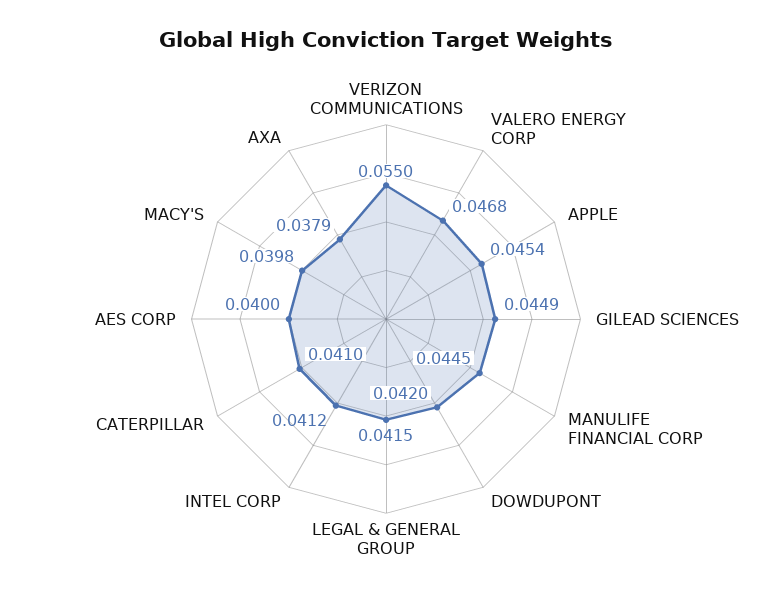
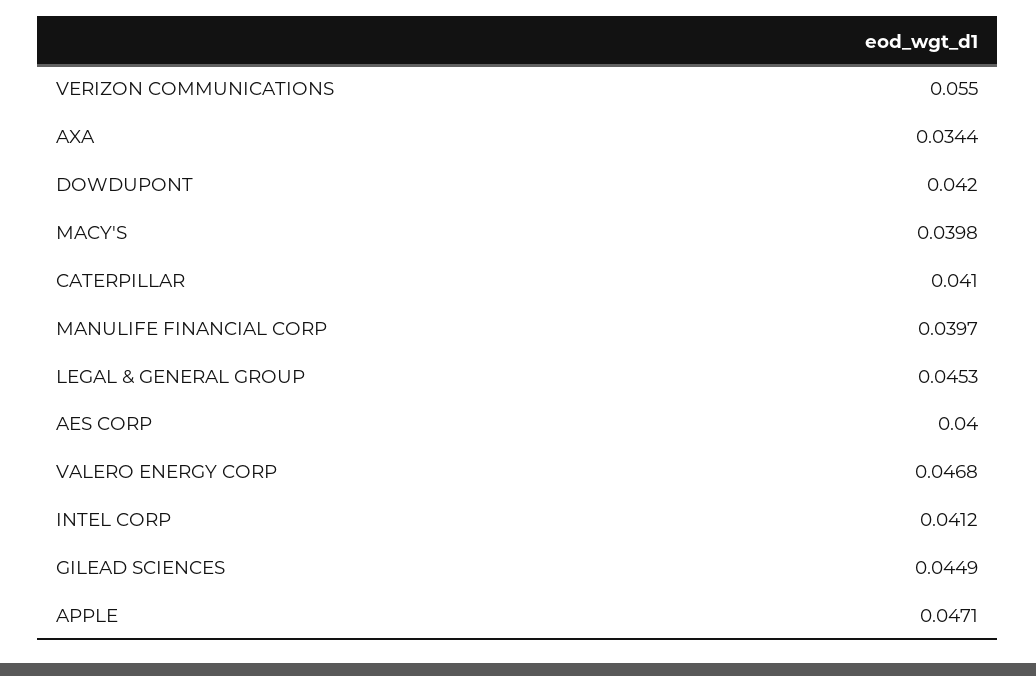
APPLE: 0.0454 -> 0.0471
MANULIFE FINANCIAL CORP: 0.0445 -> 0.0397
LEGAL & GENERAL GROUP: 0.0415 -> 0.0453
AXA: 0.0379 -> 0.0344

